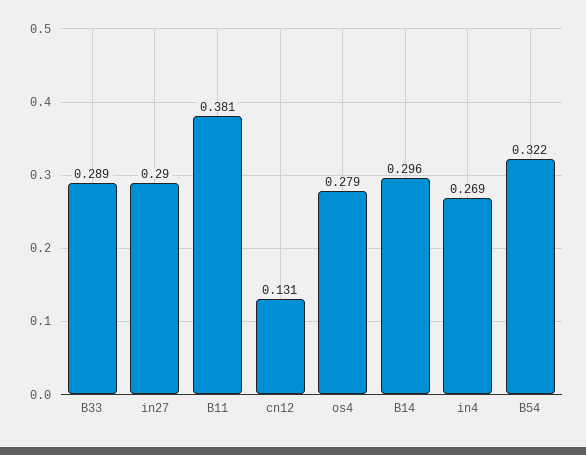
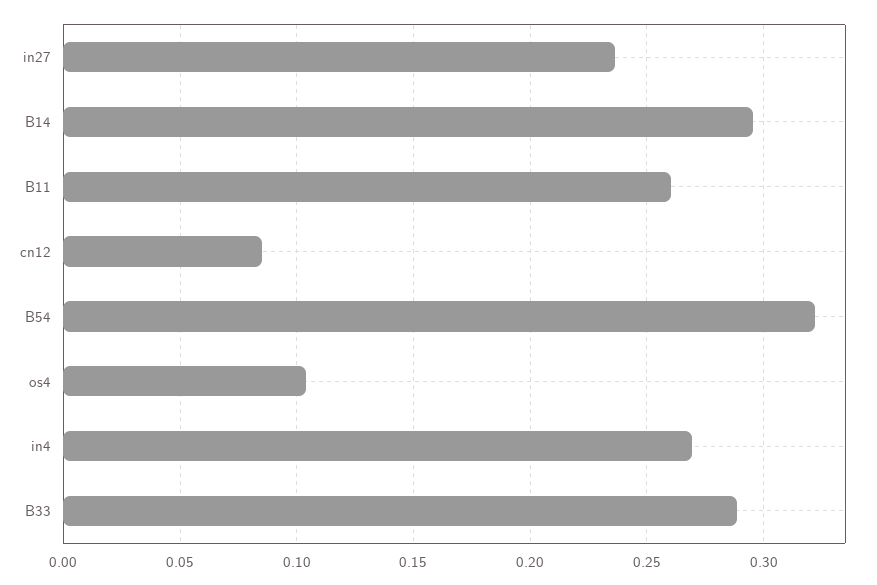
in27: 0.29 -> 0.235
B11: 0.381 -> 0.26
cn12: 0.131 -> 0.085
os4: 0.279 -> 0.105

